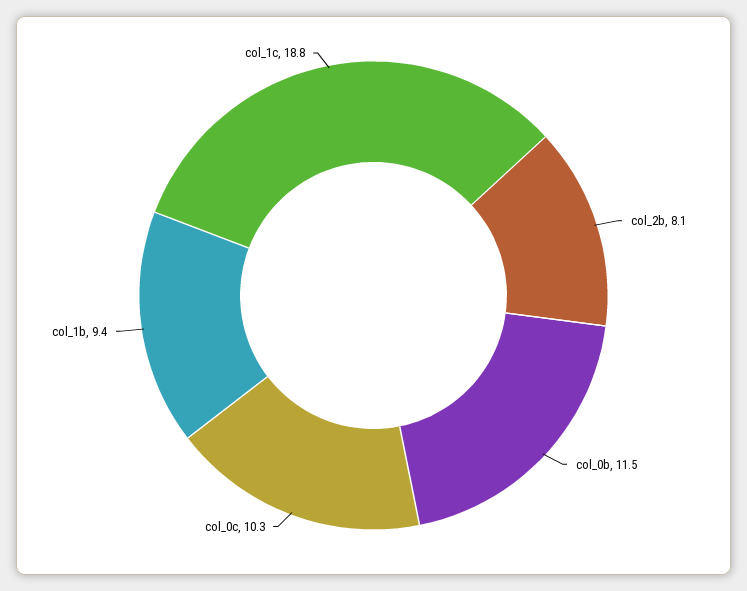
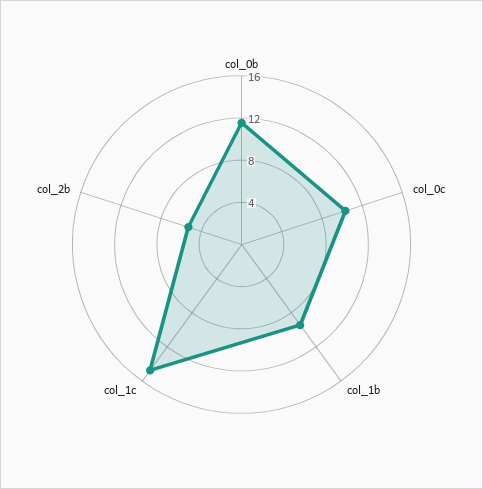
col_2b: 8.1 -> 5
col_1c: 18.8 -> 15

